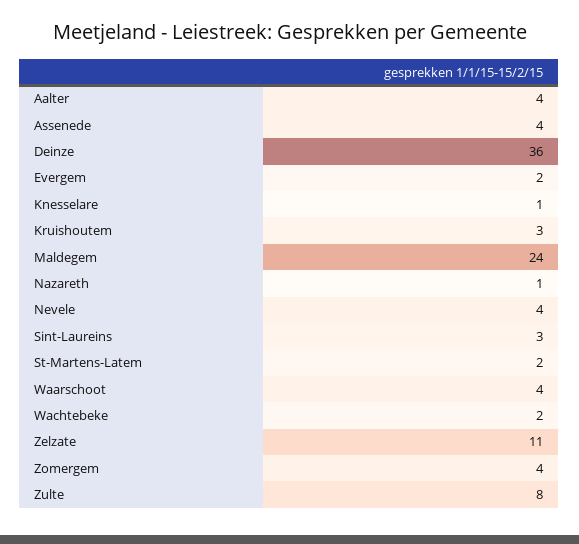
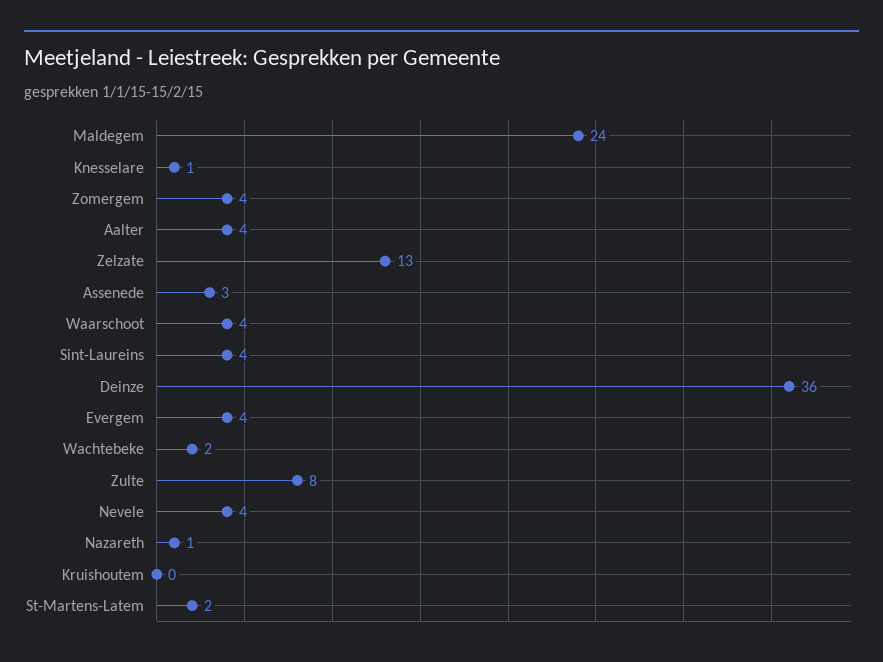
Assenede: 4 -> 3
Evergem: 2 -> 4
Kruishoutem: 3 -> 0
Sint-Laureins: 3 -> 4
Zelzate: 11 -> 13

